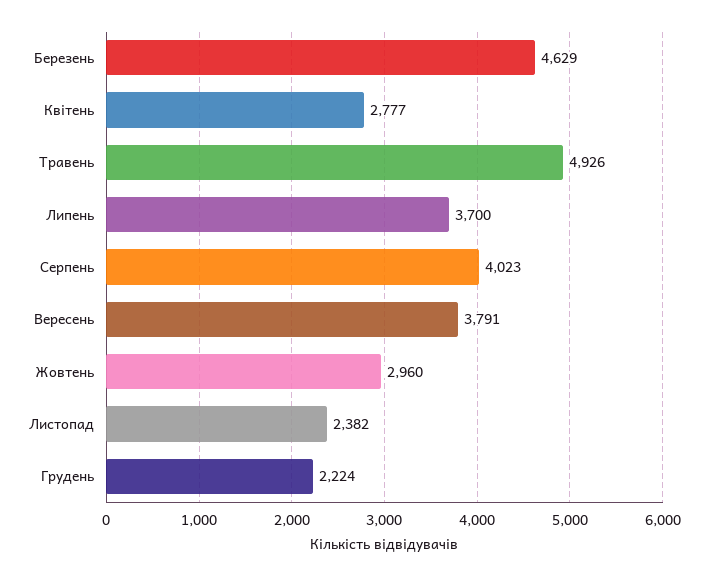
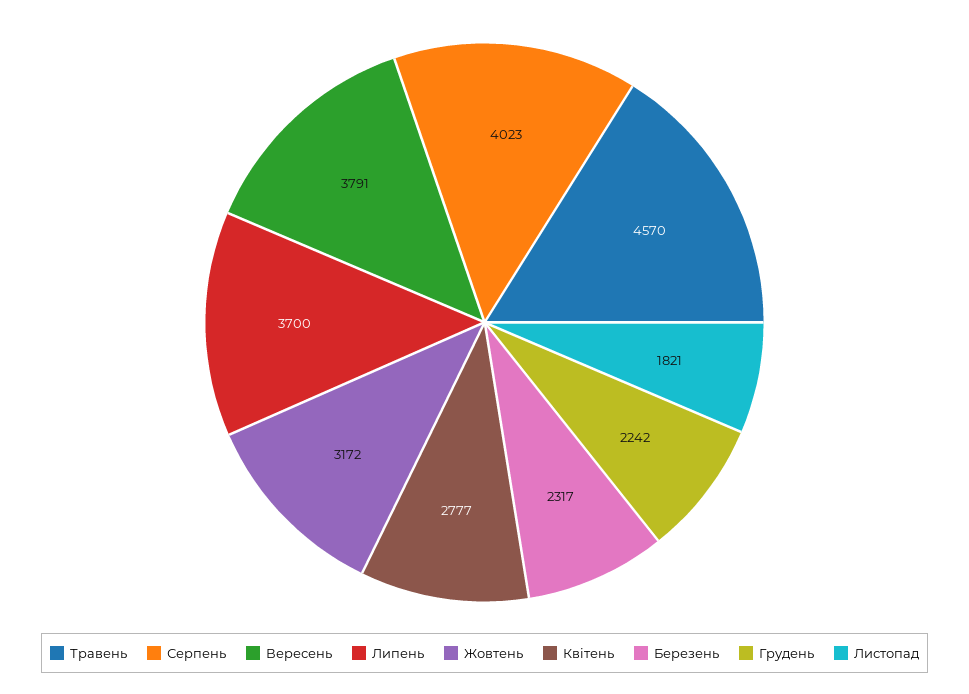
Березень: 4629 -> 2317
Травень: 4926 -> 4570
Жовтень: 2960 -> 3172
Листопад: 2382 -> 1821
Грудень: 2224 -> 2242

